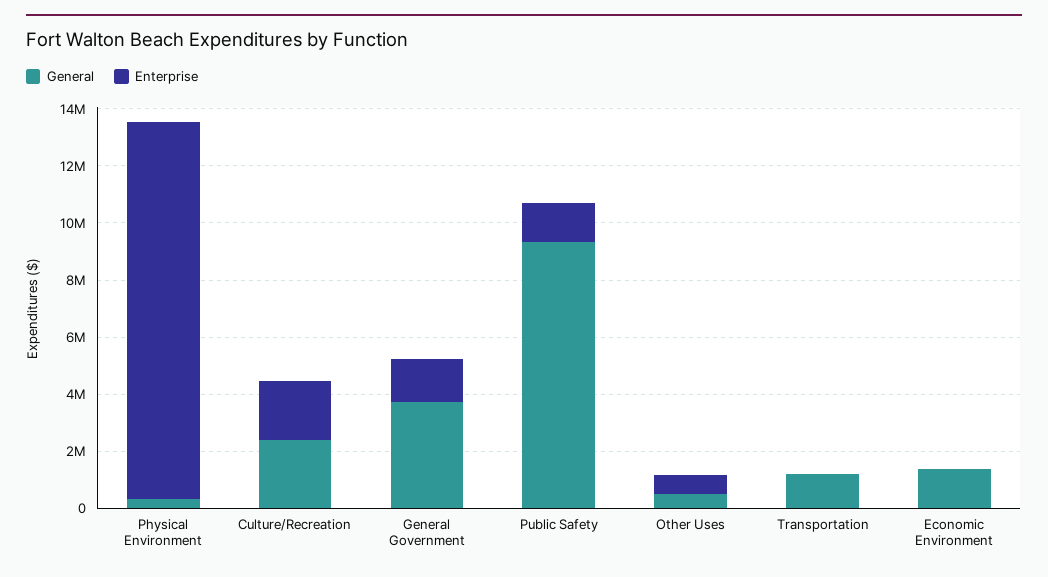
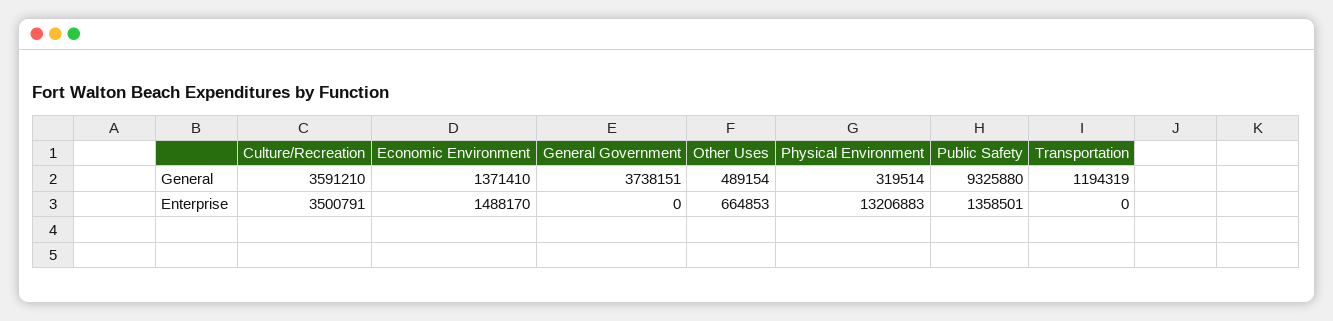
General, Culture/Recreation: 2500000 -> 3591210
Enterprise, Culture/Recreation: 2000000 -> 3500791
Enterprise, General Government: 1500000 -> 0
Enterprise, Economic Environment: 0 -> 1488170

